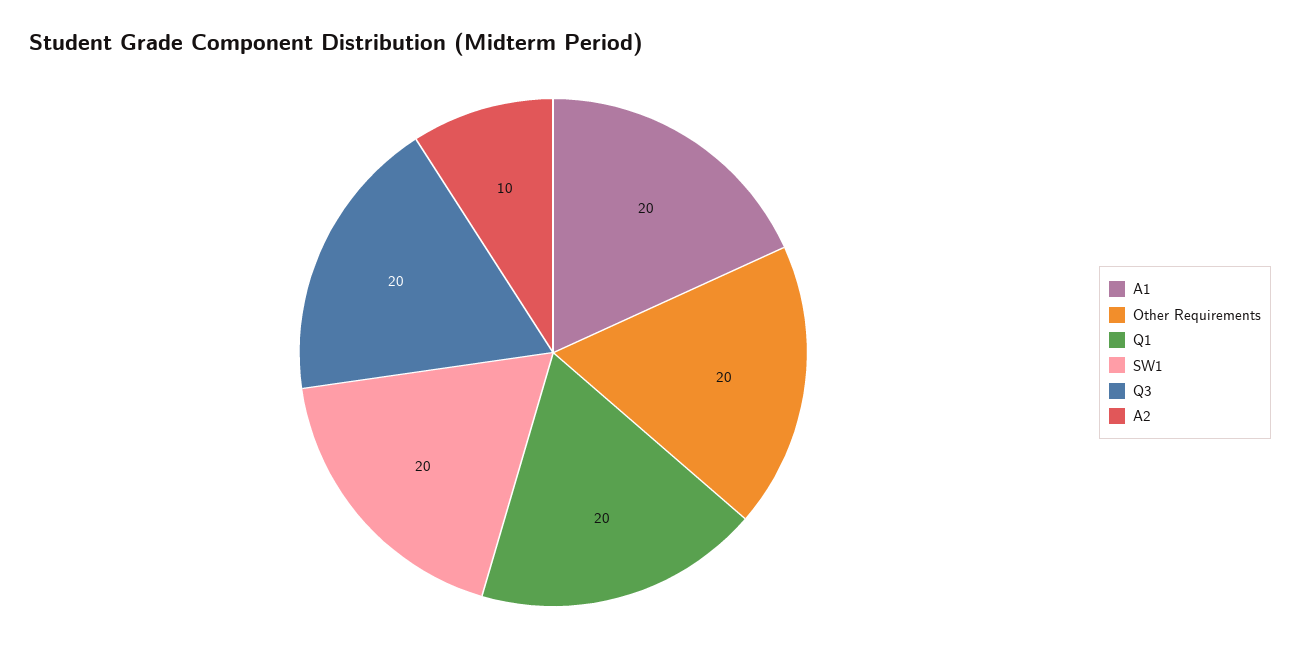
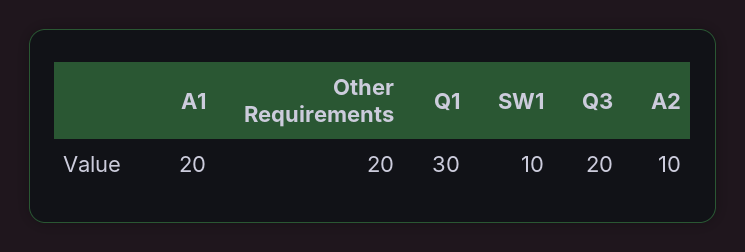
Q1: 20 -> 30
SW1: 20 -> 10

